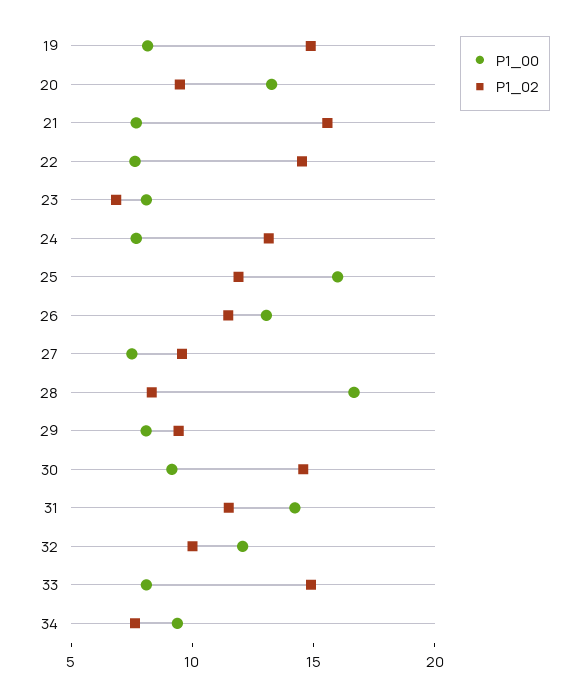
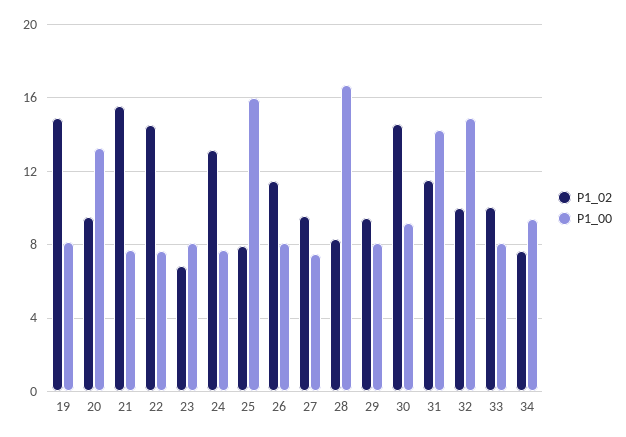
P1_02, 25: 12 -> 8
P1_00, 26: 13 -> 8
P1_00, 32: 12 -> 15
P1_02, 33: 15 -> 10

